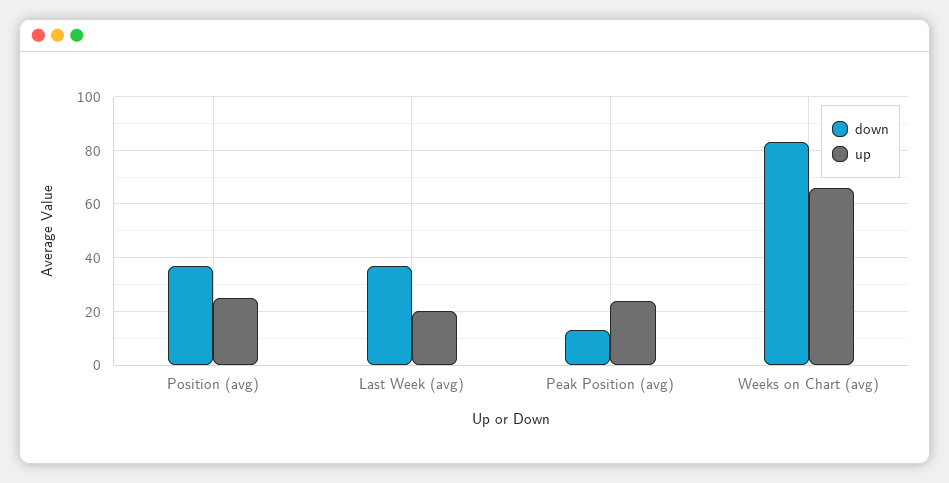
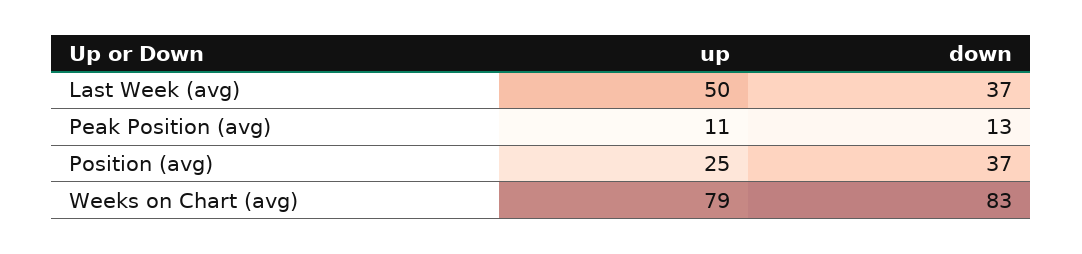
up, Last Week (avg): 20 -> 50
up, Peak Position (avg): 25 -> 11
up, Weeks on Chart (avg): 65 -> 79

